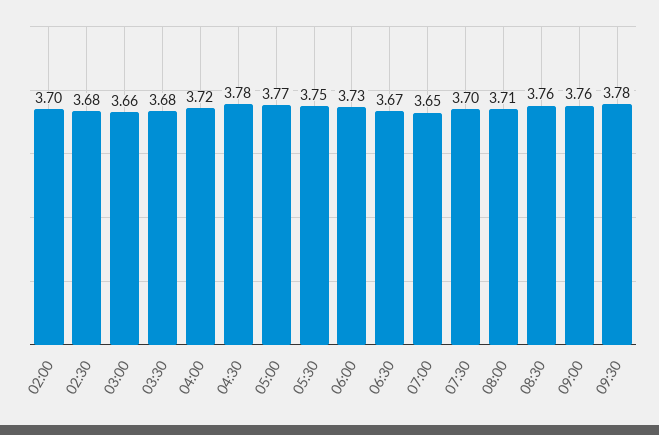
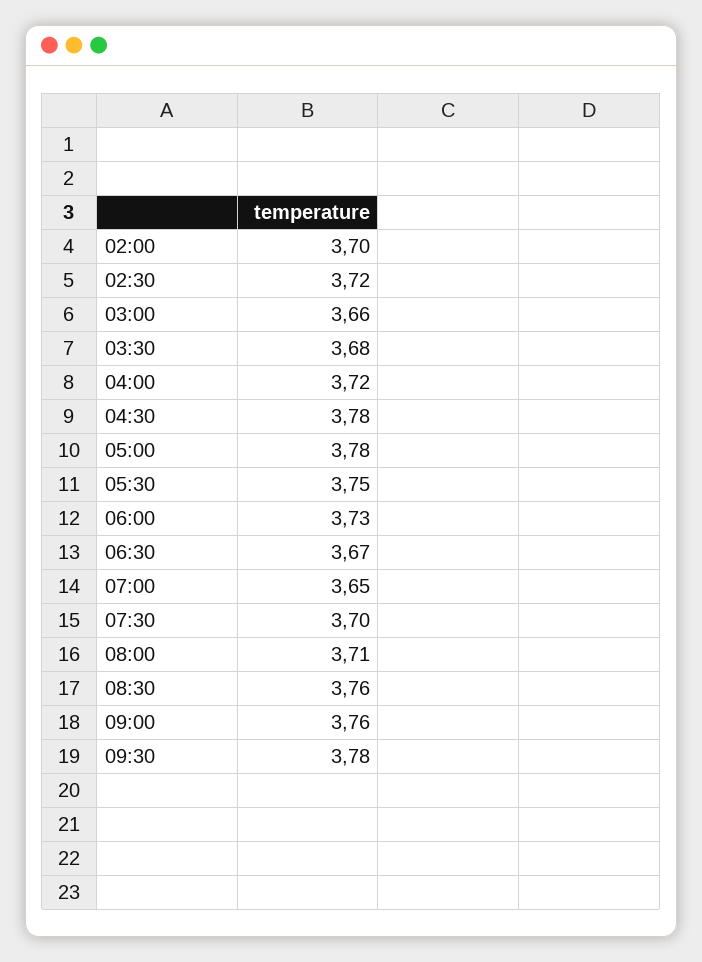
02:30: 3.68 -> 3.72
05:00: 3.77 -> 3.78

